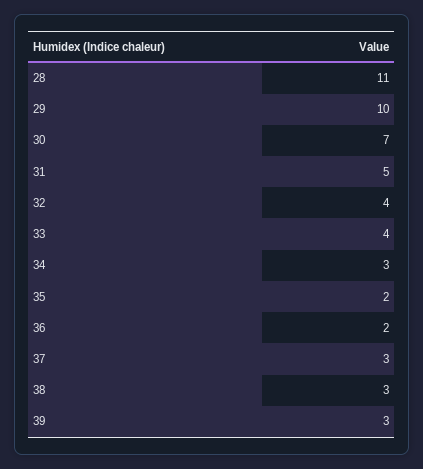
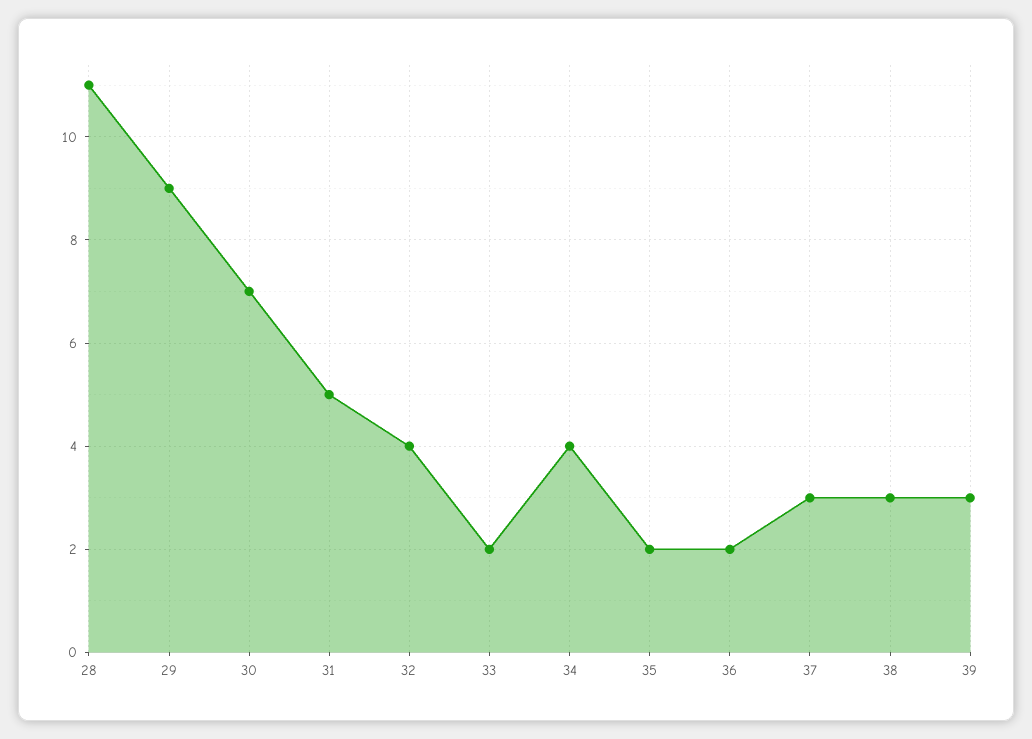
29: 10 -> 9
33: 4 -> 2
34: 3 -> 4

